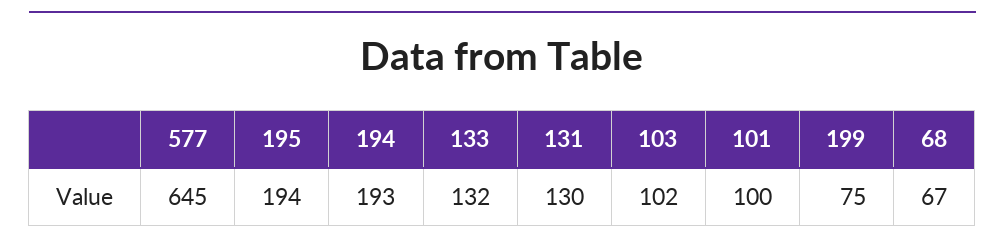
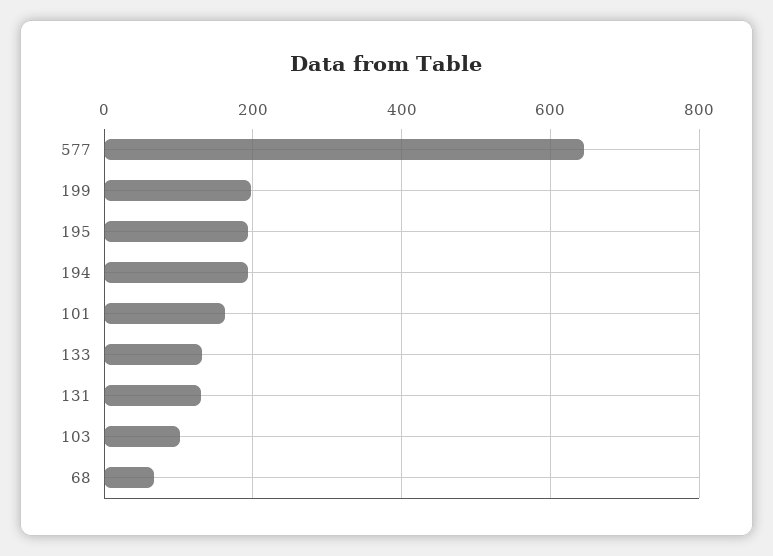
101: 100 -> 160
199: 75 -> 200

